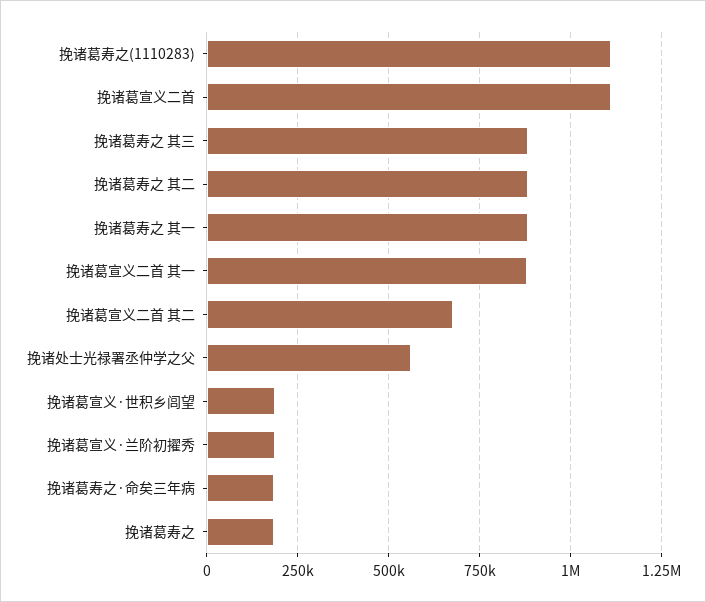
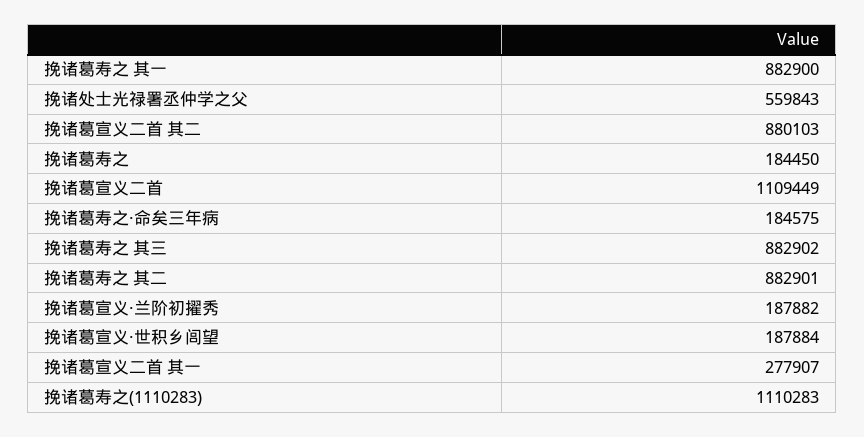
挽诸葛宣义二首 其一: 875000 -> 277907
挽诸葛宣义二首 其二: 675000 -> 880103

